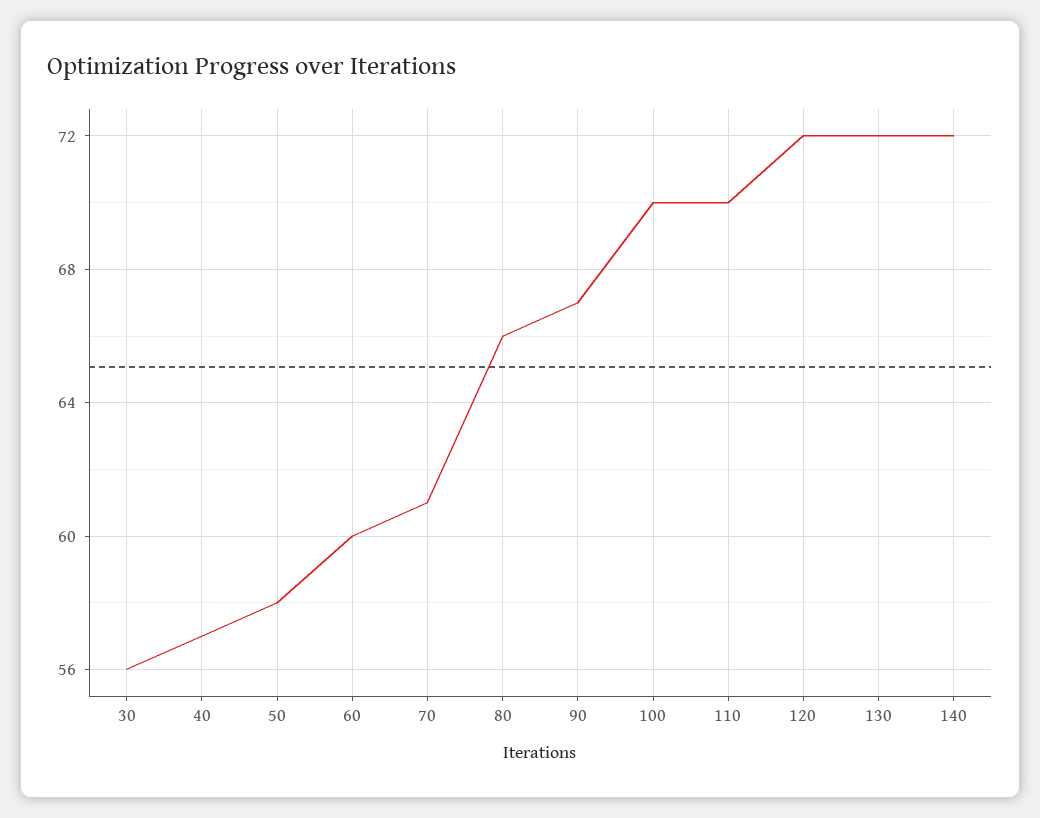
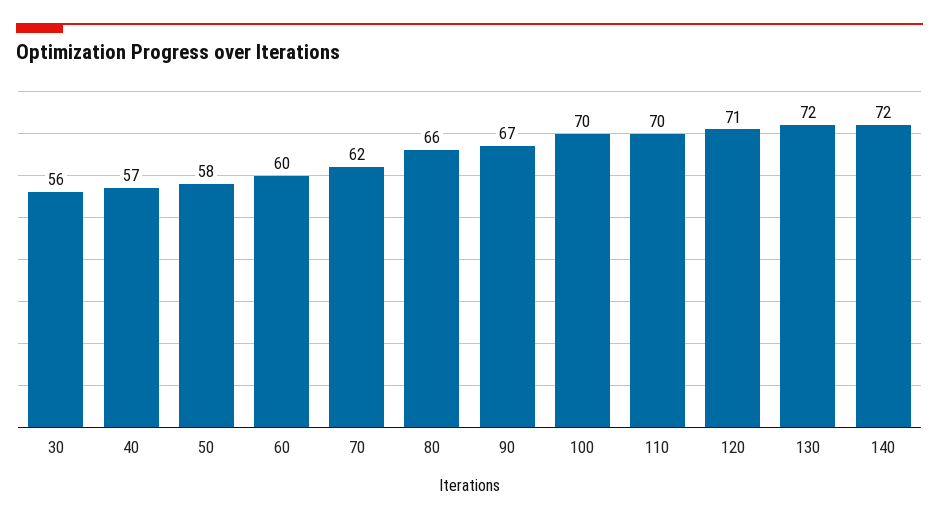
70: 61 -> 62
120: 72 -> 71

